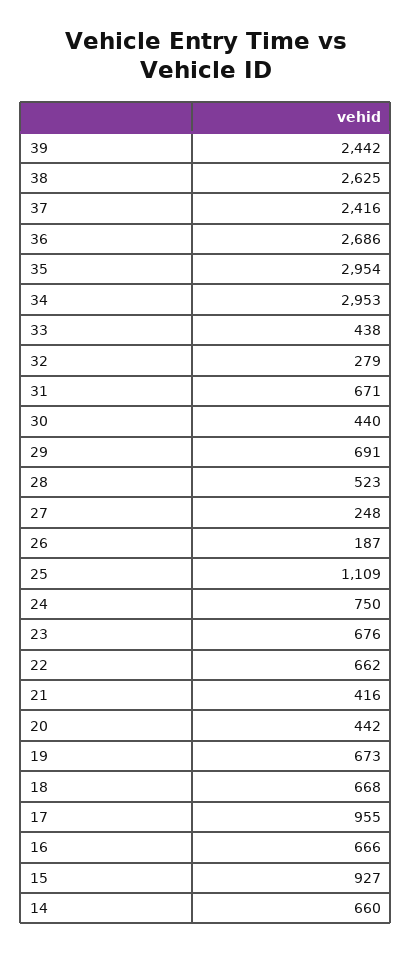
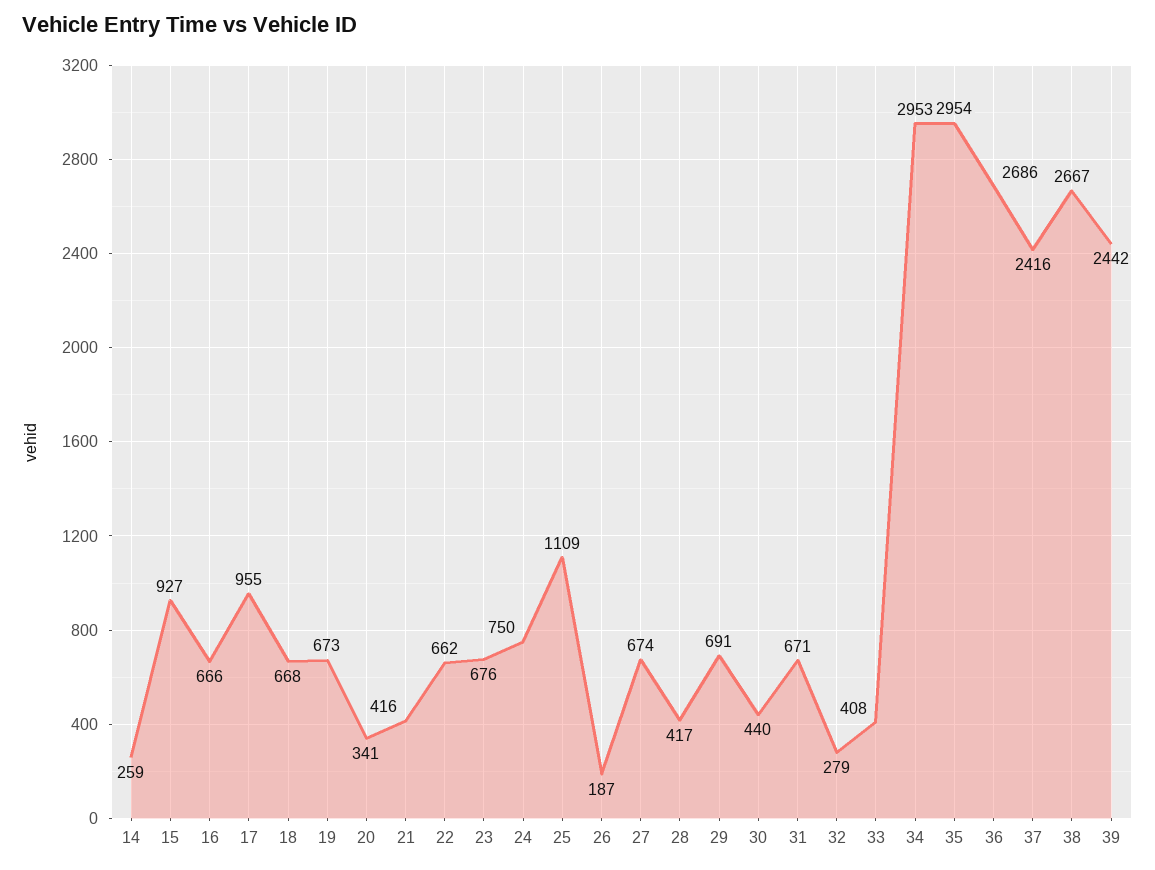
38: 2625 -> 2667
33: 438 -> 408
28: 523 -> 417
27: 248 -> 674
20: 442 -> 341
14: 660 -> 259

